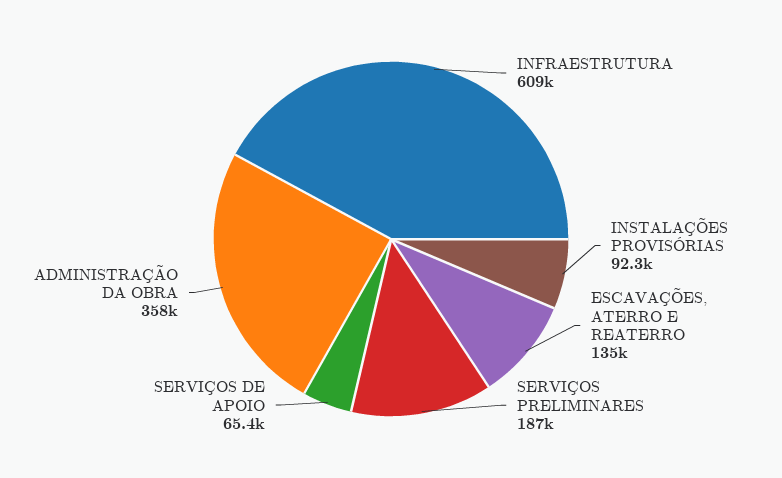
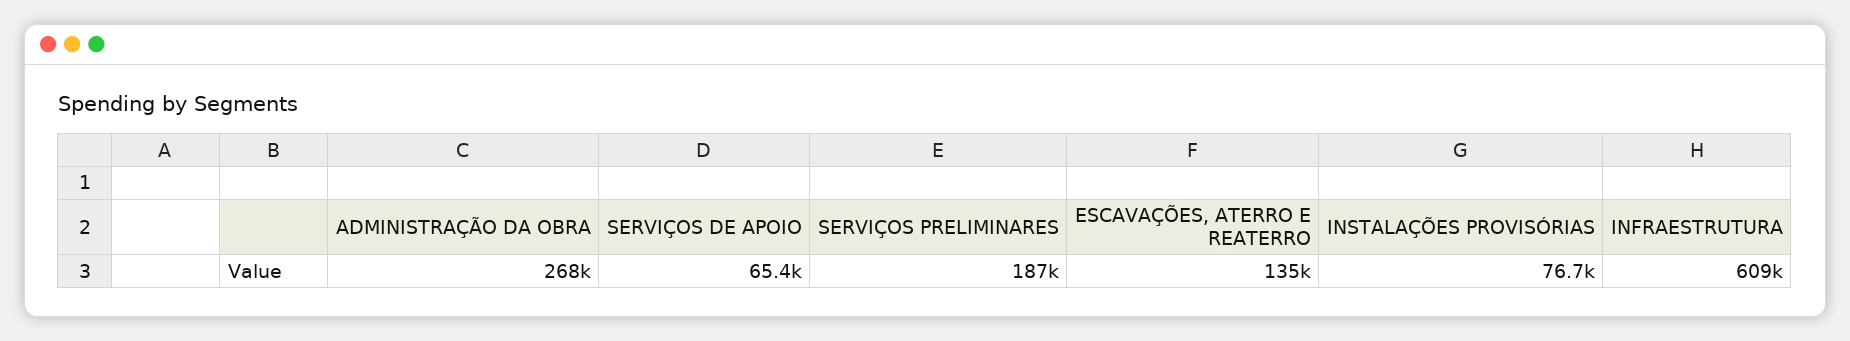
INSTALAÇÕES PROVISÓRIAS: 92300 -> 76700
ADMINISTRAÇÃO DA OBRA: 358000 -> 268000

